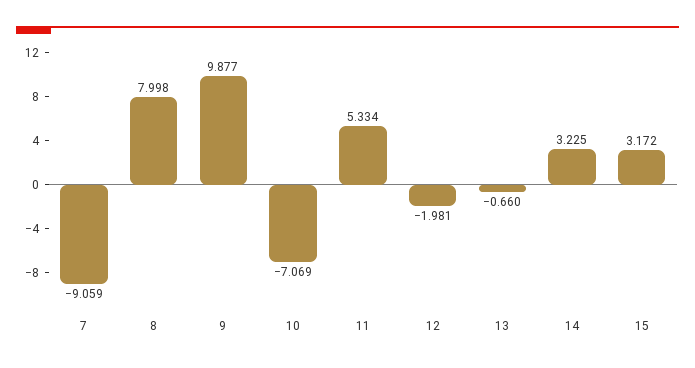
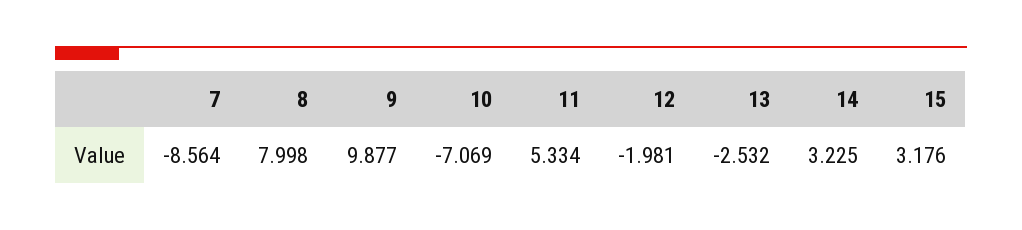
7: -9.059 -> -8.564
13: -0.66 -> -2.532
15: 3.172 -> 3.176

